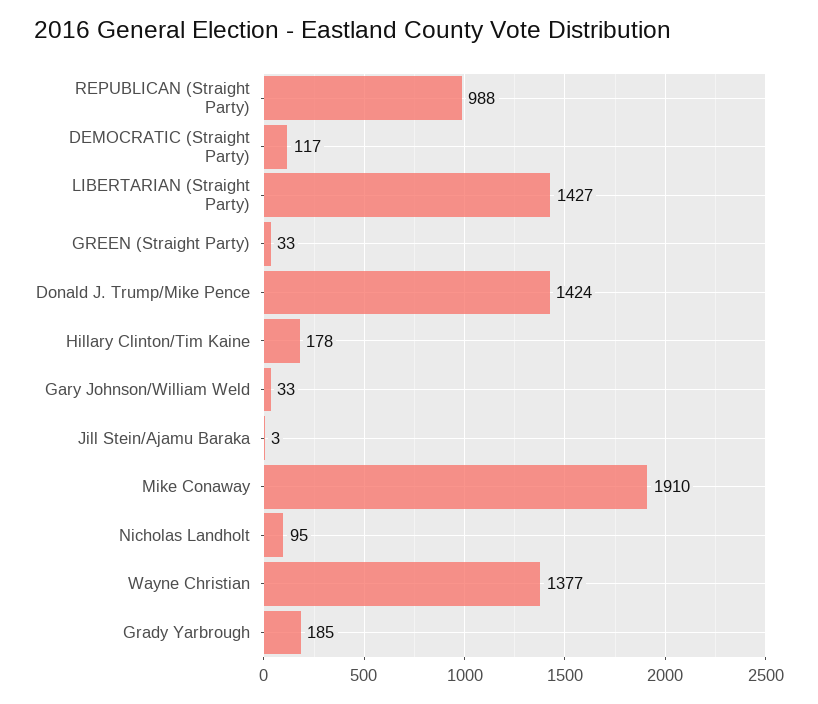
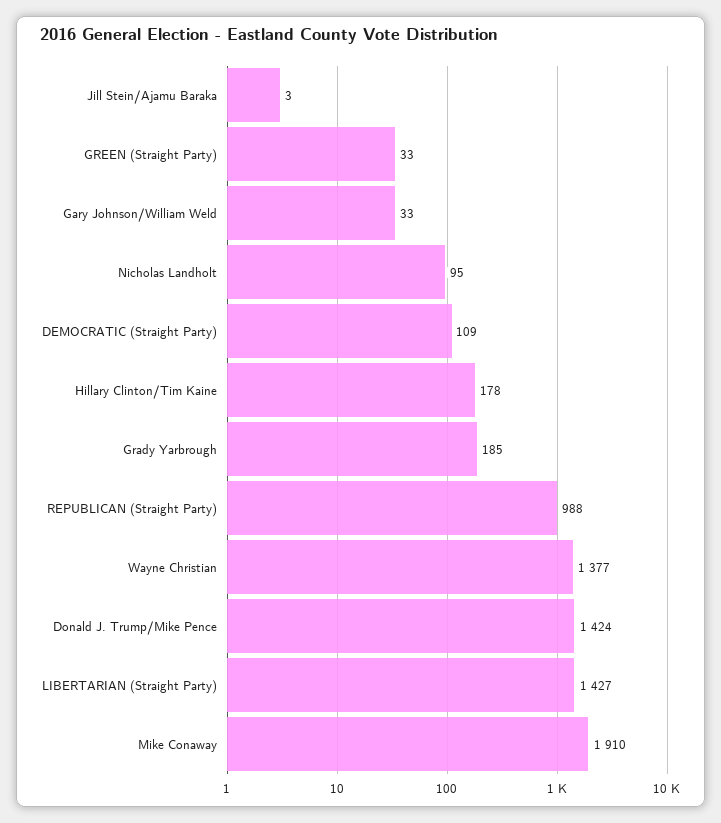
DEMOCRATIC (Straight Party): 117 -> 109

